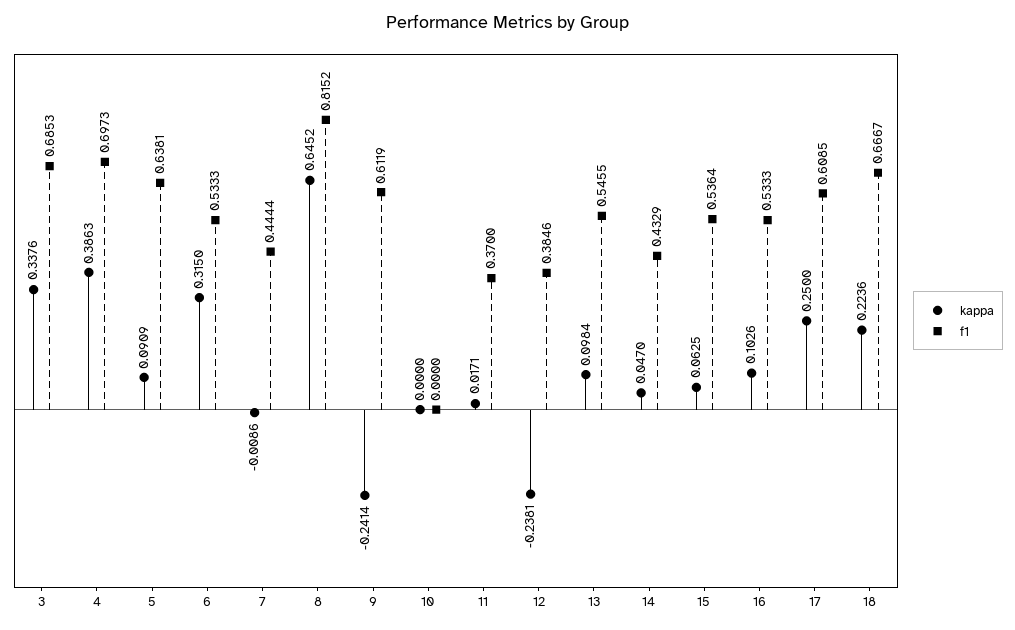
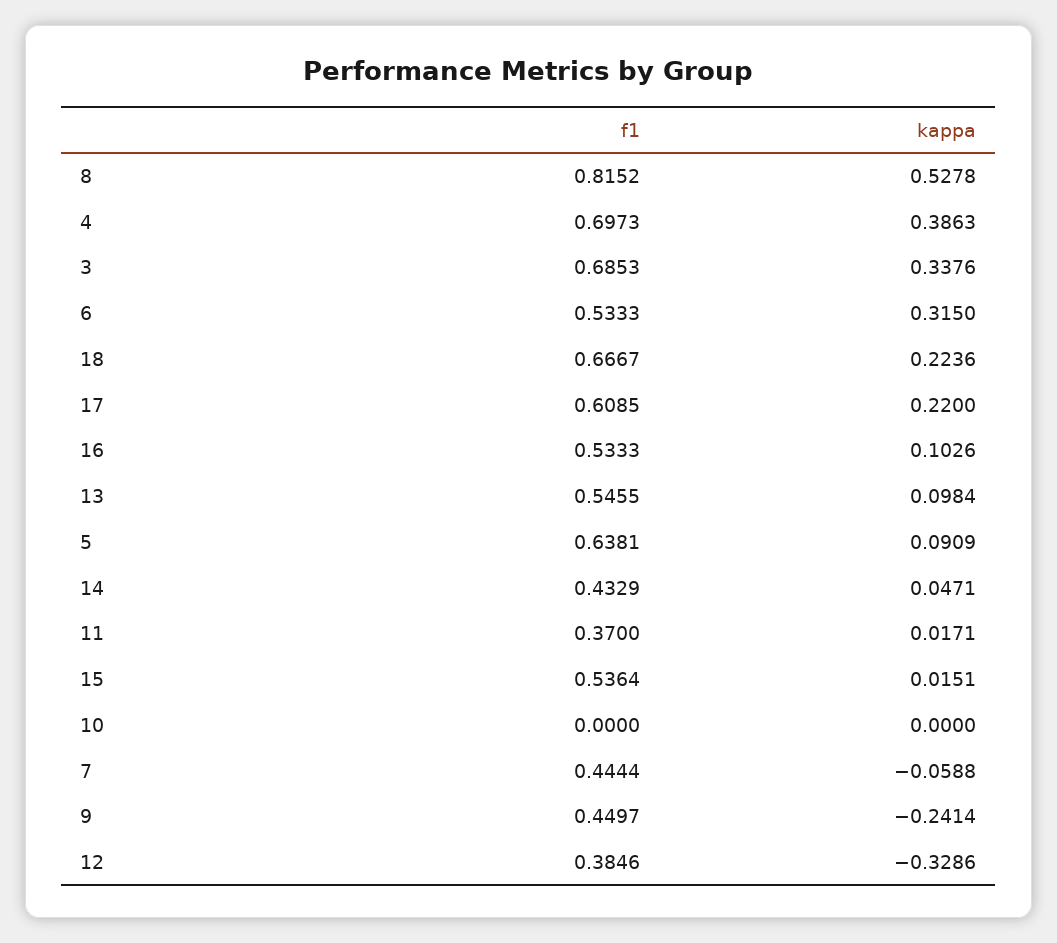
kappa, 7: -0.0086 -> -0.0588
kappa, 8: 0.6452 -> 0.5278
f1, 9: 0.6119 -> 0.4497
kappa, 12: -0.2381 -> -0.3286
kappa, 14: 0.047 -> 0.0471
kappa, 15: 0.0625 -> 0.0151
kappa, 17: 0.25 -> 0.22

